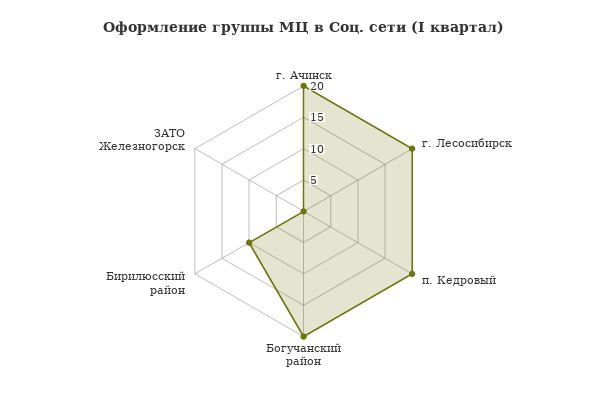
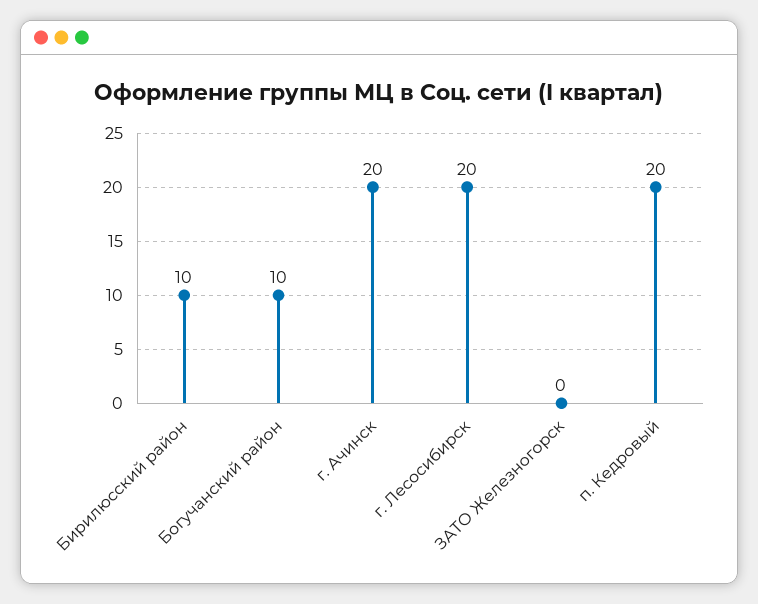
Богучанский район: 20 -> 10

